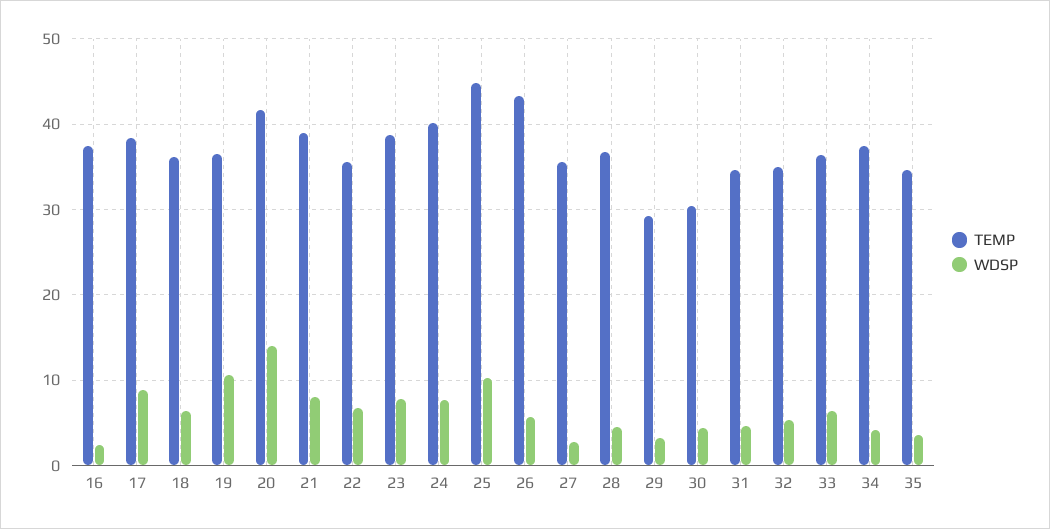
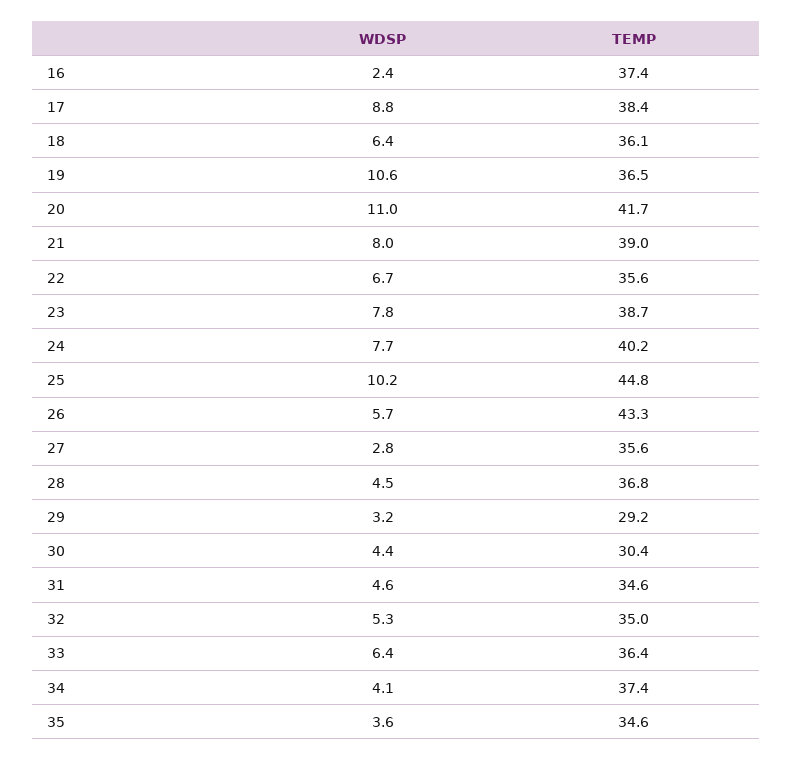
WDSP, 20: 14 -> 11

